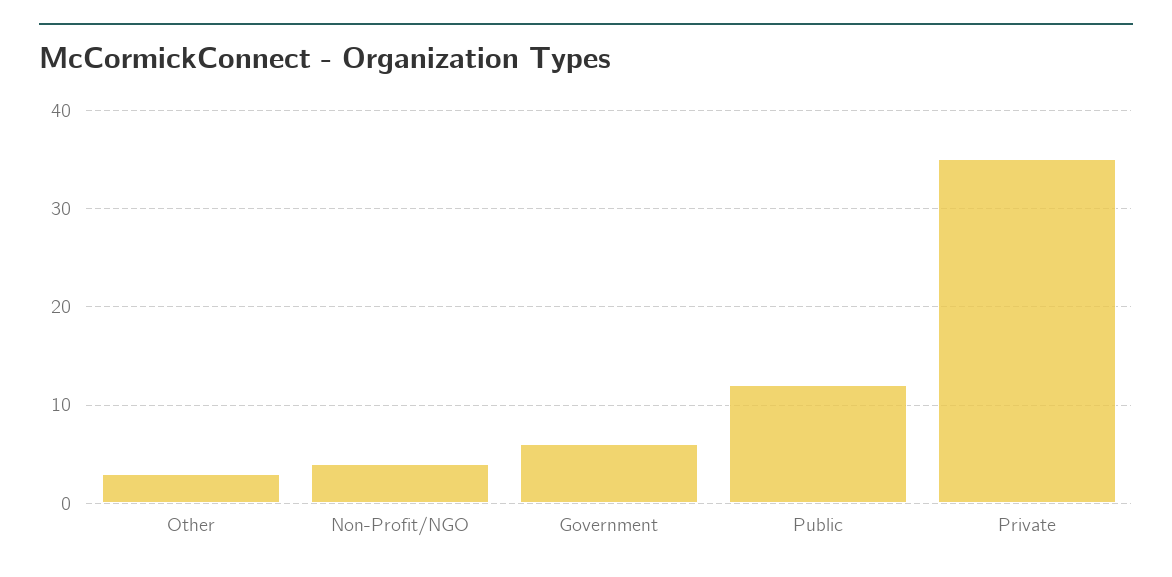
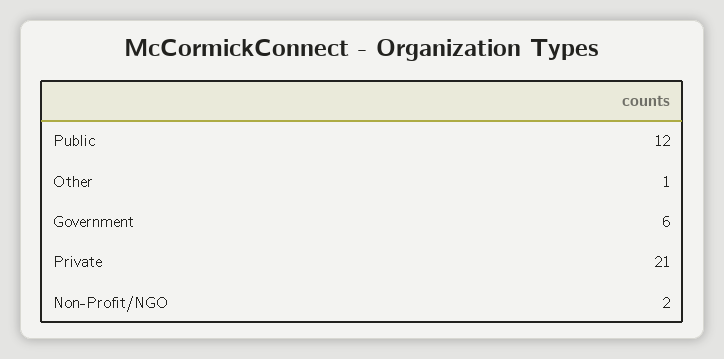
Other: 3 -> 1
Non-Profit/NGO: 4 -> 2
Private: 35 -> 21

